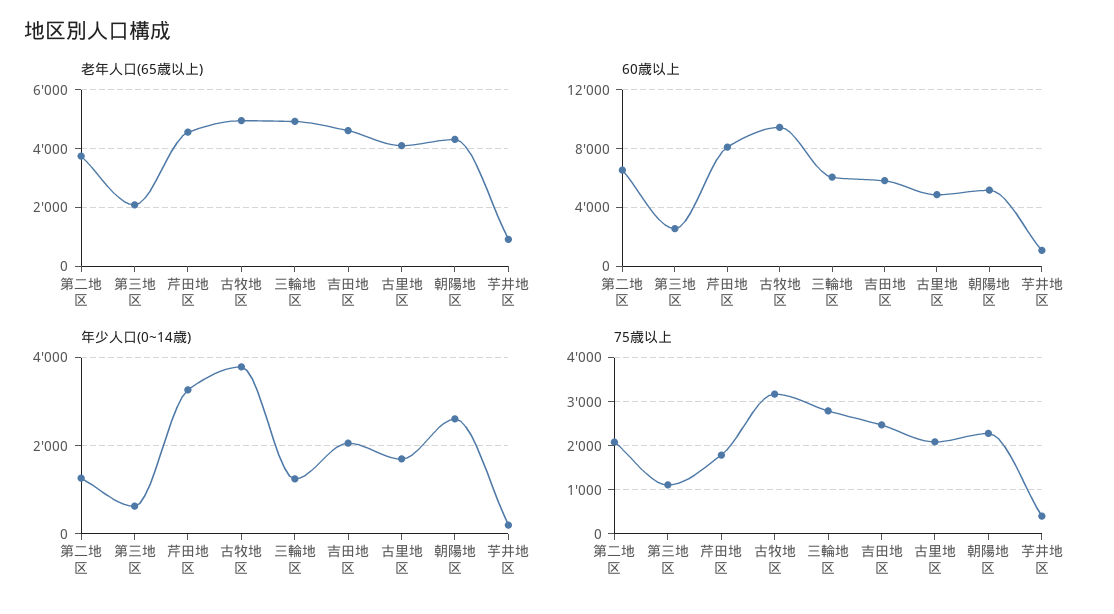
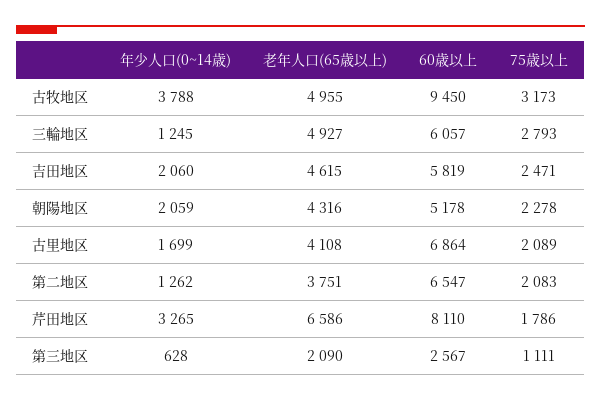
老年人口(65歳以上), 芹田地区: 4500 -> 6586
老年人口(65歳以上), 芋井地区: 1000 -> none
60歳以上, 古里地区: 5000 -> 6864
60歳以上, 芋井地区: 1000 -> none
年少人口(0~14歳), 朝陽地区: 2600 -> 2059
年少人口(0~14歳), 芋井地区: 200 -> none
75歳以上, 芋井地区: 400 -> none

